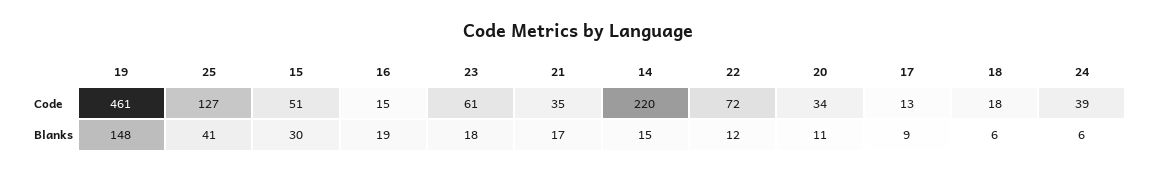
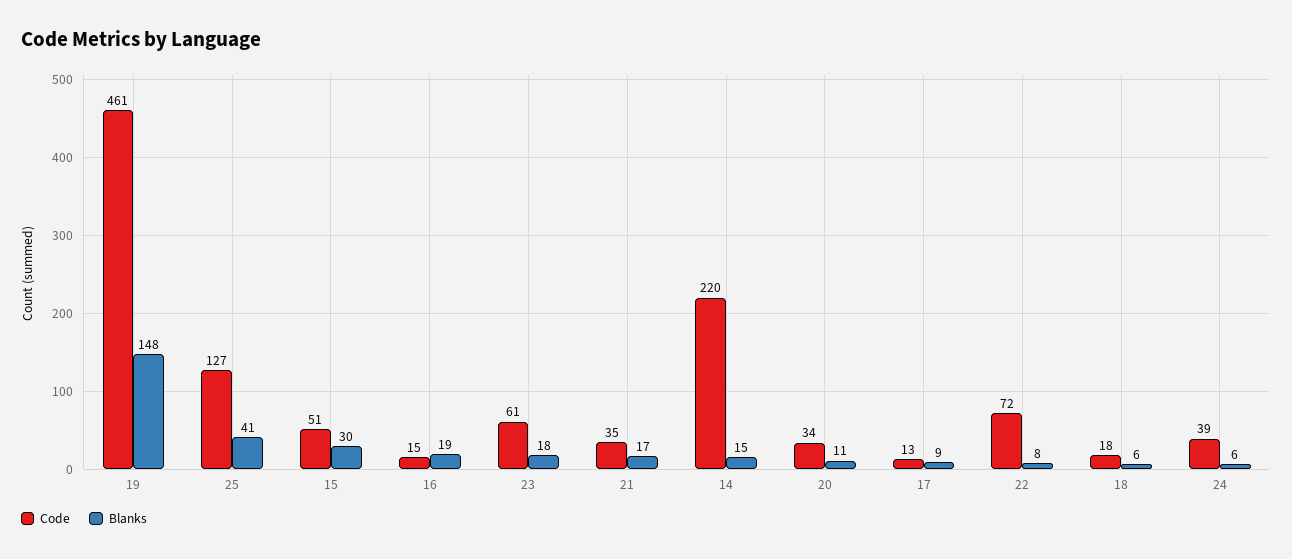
Blanks, 22: 12 -> 8

